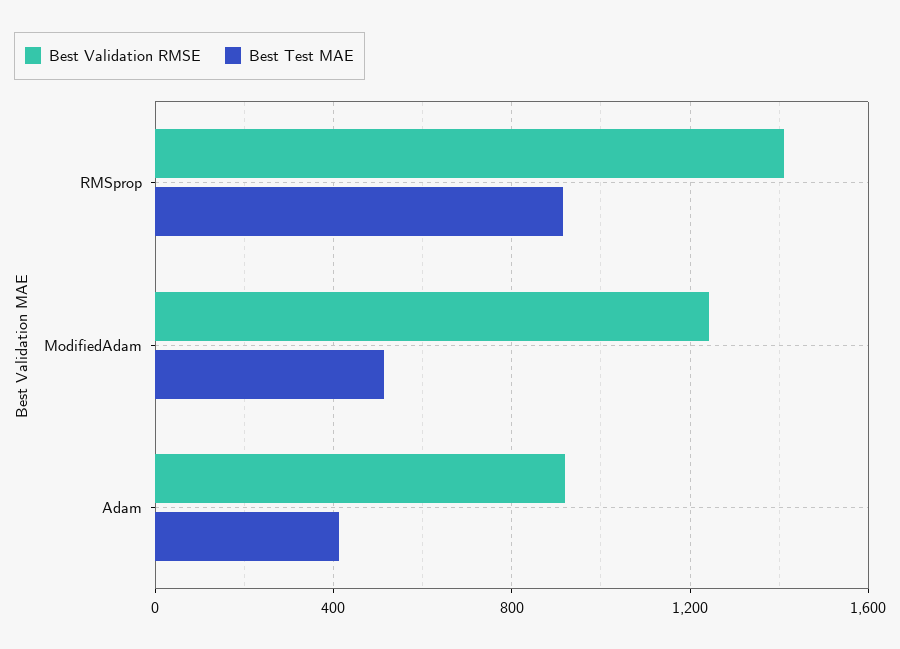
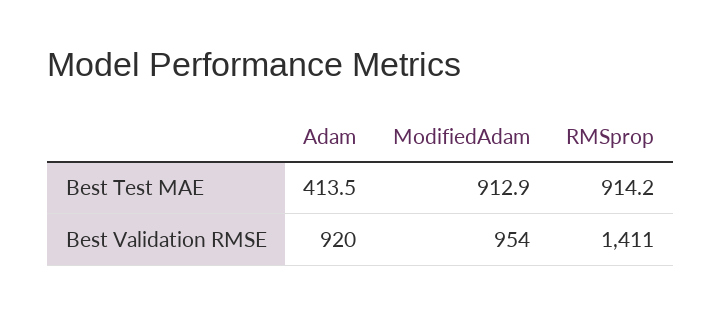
Best Validation RMSE, ModifiedAdam: 1250 -> 954
Best Test MAE, ModifiedAdam: 500 -> 912.9

